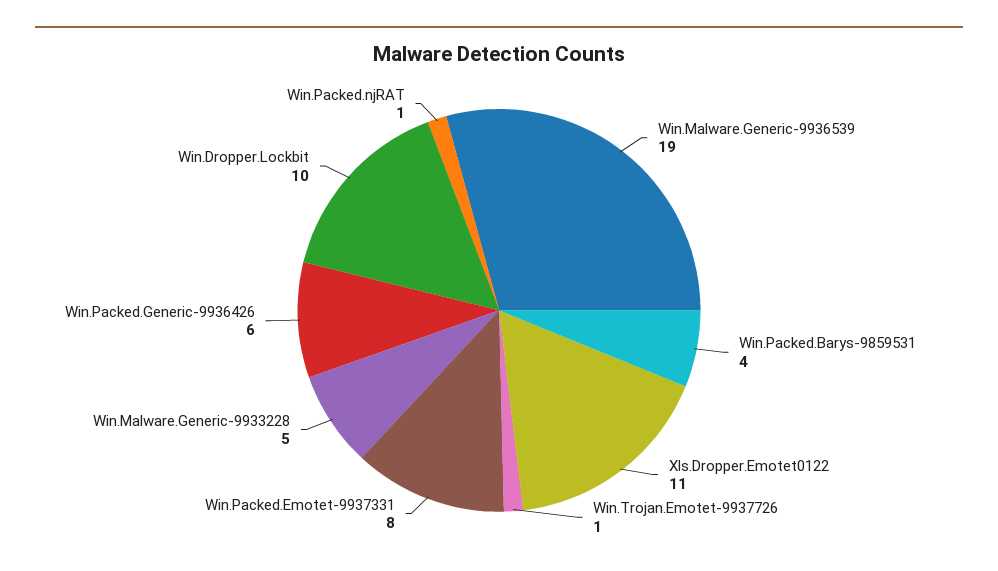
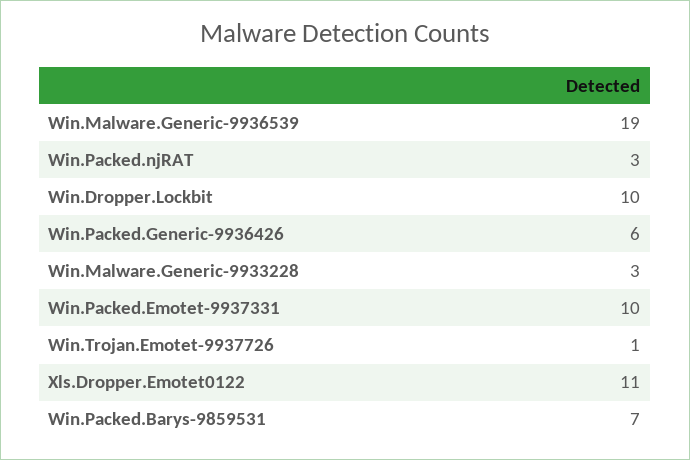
Win.Packed.Barys-9859531: 4 -> 7
Win.Packed.Emotet-9937331: 8 -> 10
Win.Malware.Generic-9933228: 5 -> 3
Win.Packed.njRAT: 1 -> 3

